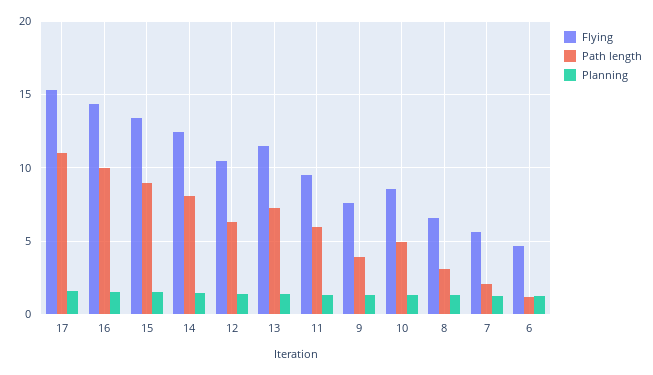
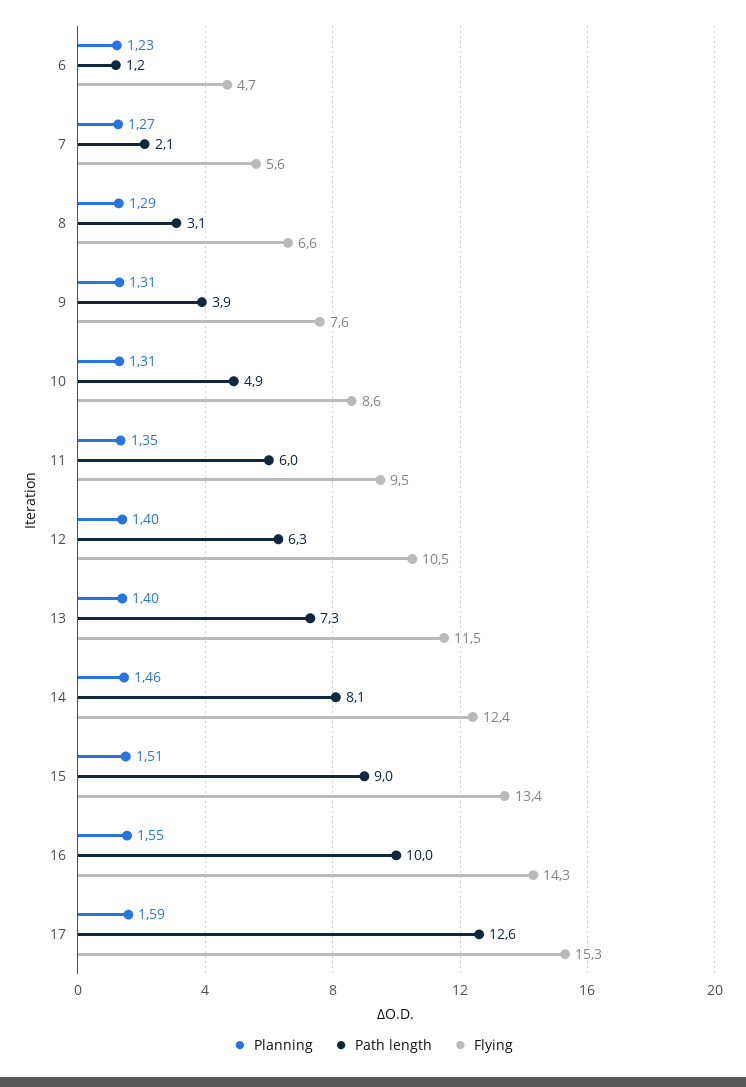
Path length, 17: 11 -> 12.6

